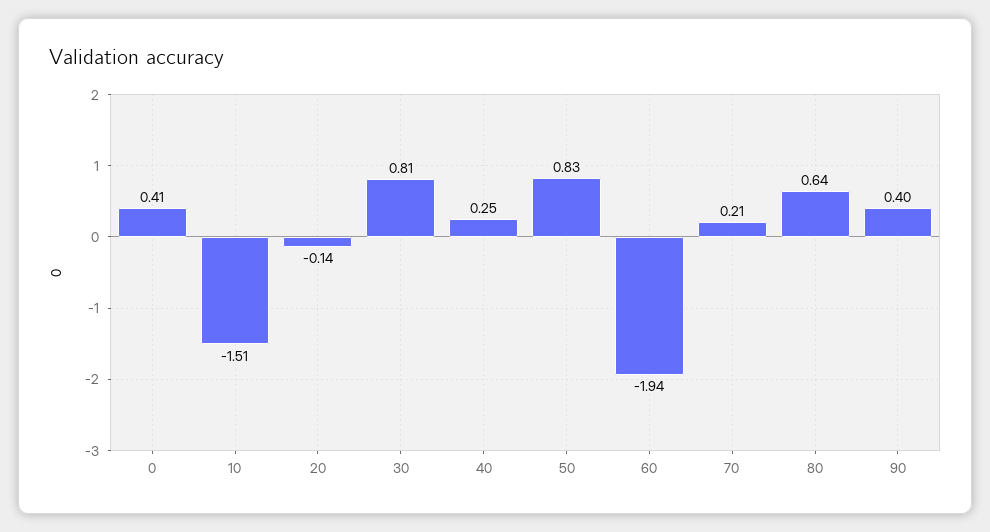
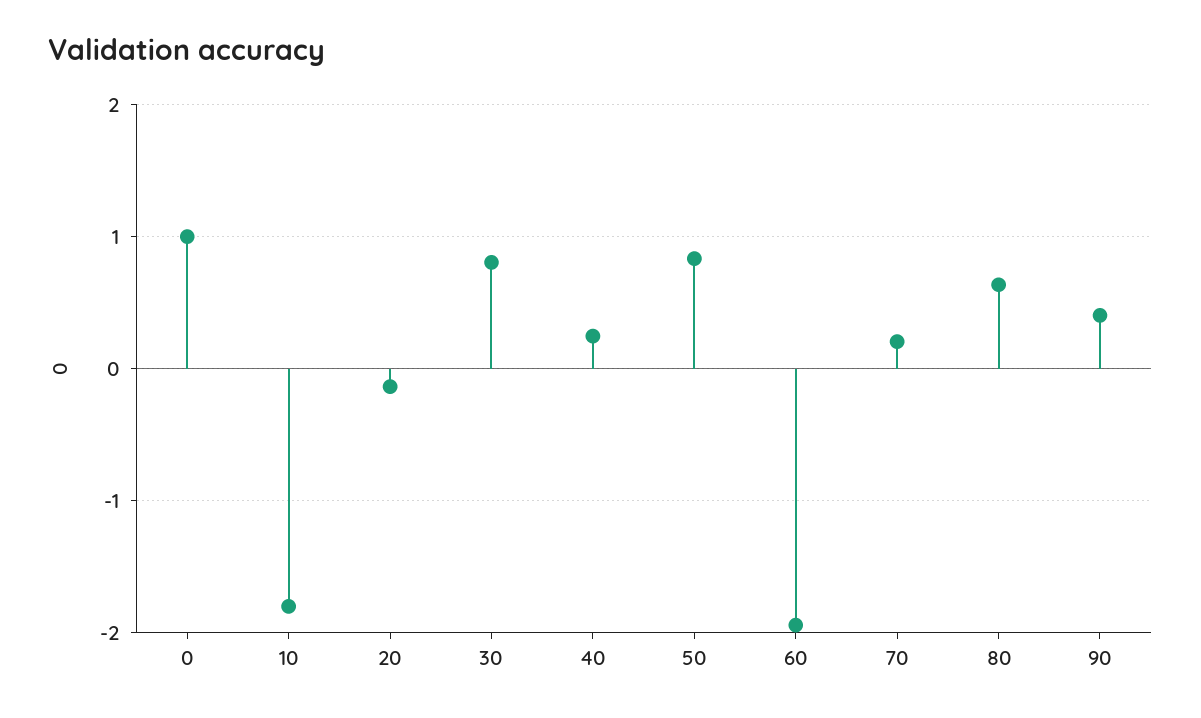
0: 0.41 -> 1
10: -1.51 -> -1.8

